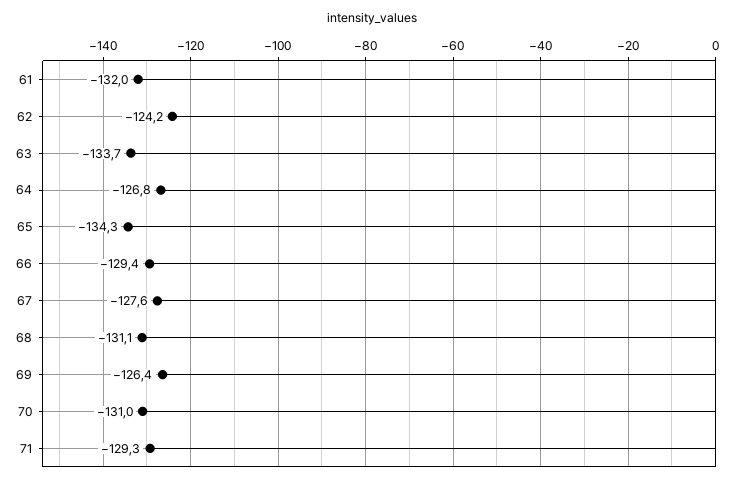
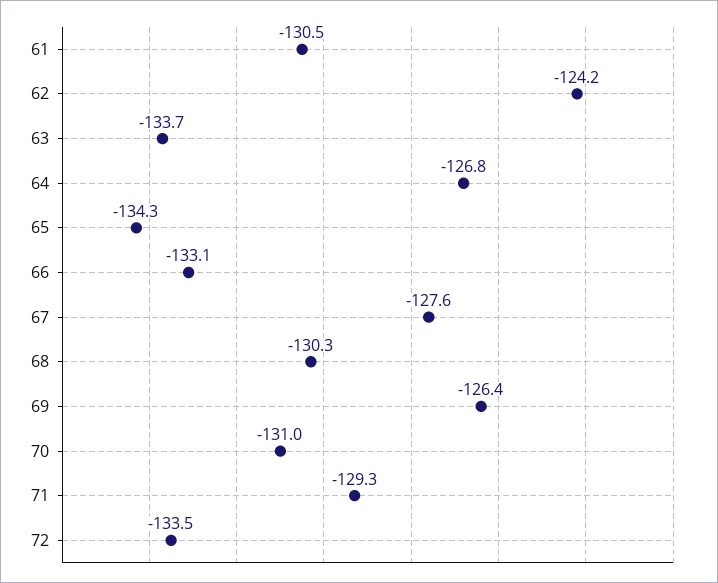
61: -132 -> -130.5
66: -129.4 -> -133.1
68: -131.1 -> -130.3
72: none -> -133.5

